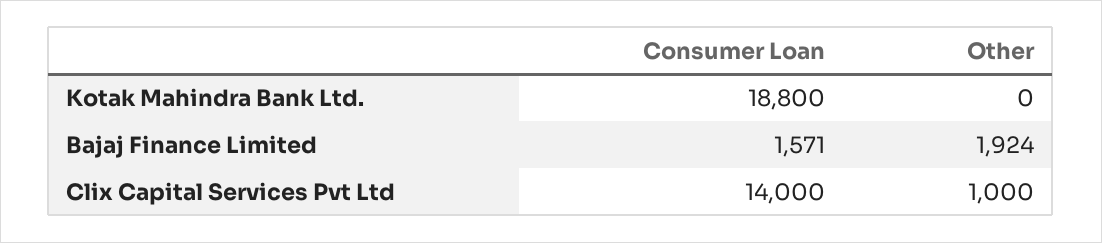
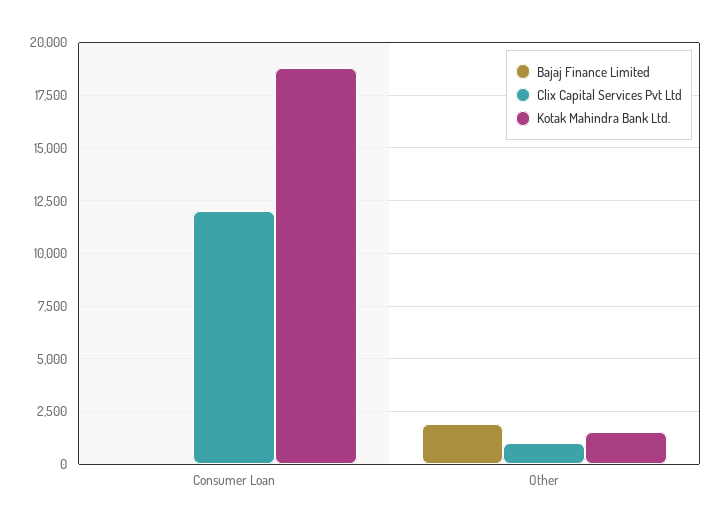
Kotak Mahindra Bank Ltd., Other: 0 -> 1500
Bajaj Finance Limited, Consumer Loan: 1571 -> 0
Clix Capital Services Pvt Ltd, Consumer Loan: 14000 -> 12000

